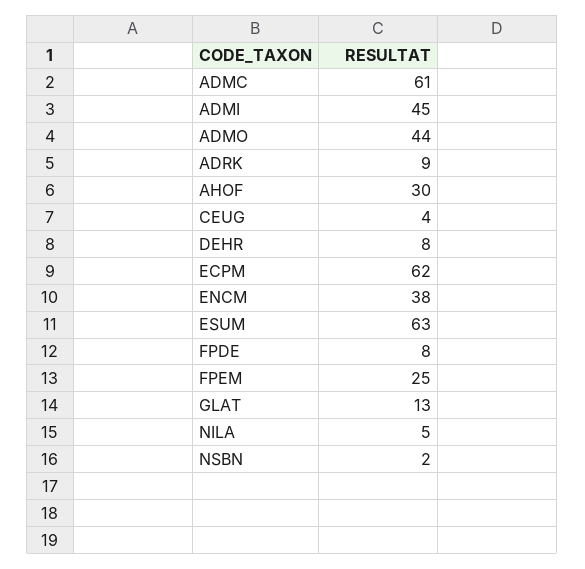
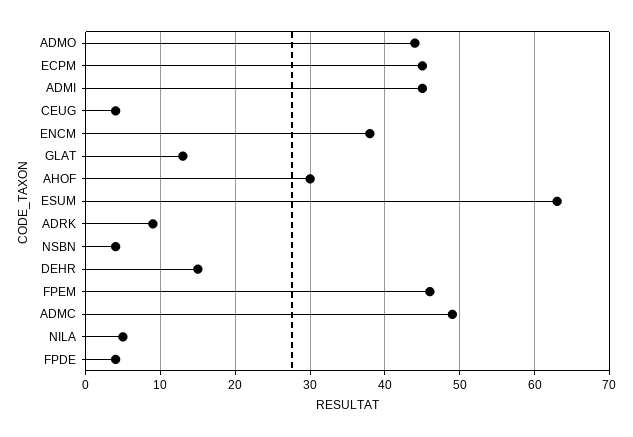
ADMC: 61 -> 49
DEHR: 8 -> 15
ECPM: 62 -> 45
FPDE: 8 -> 4
FPEM: 25 -> 46
NSBN: 2 -> 4

